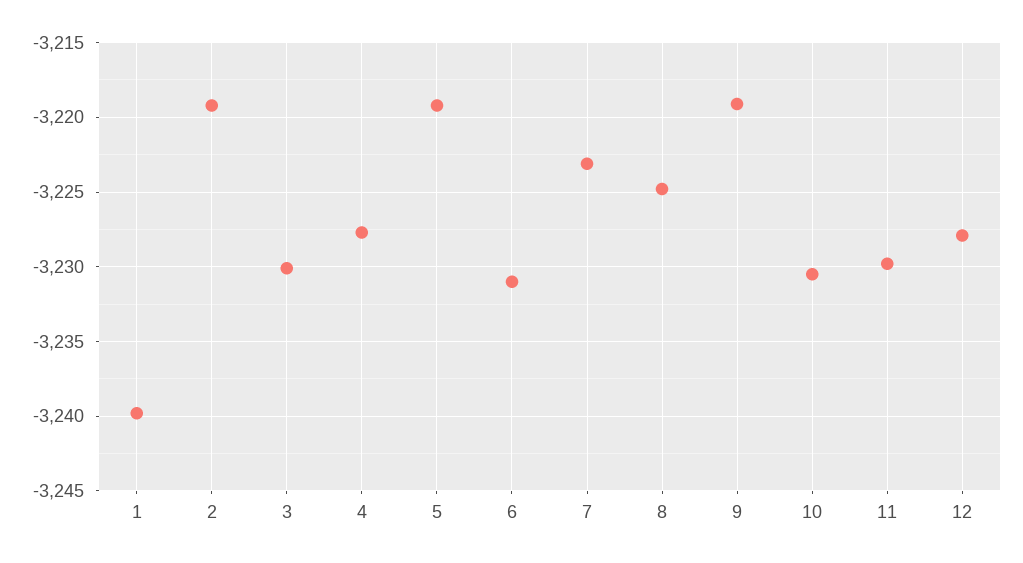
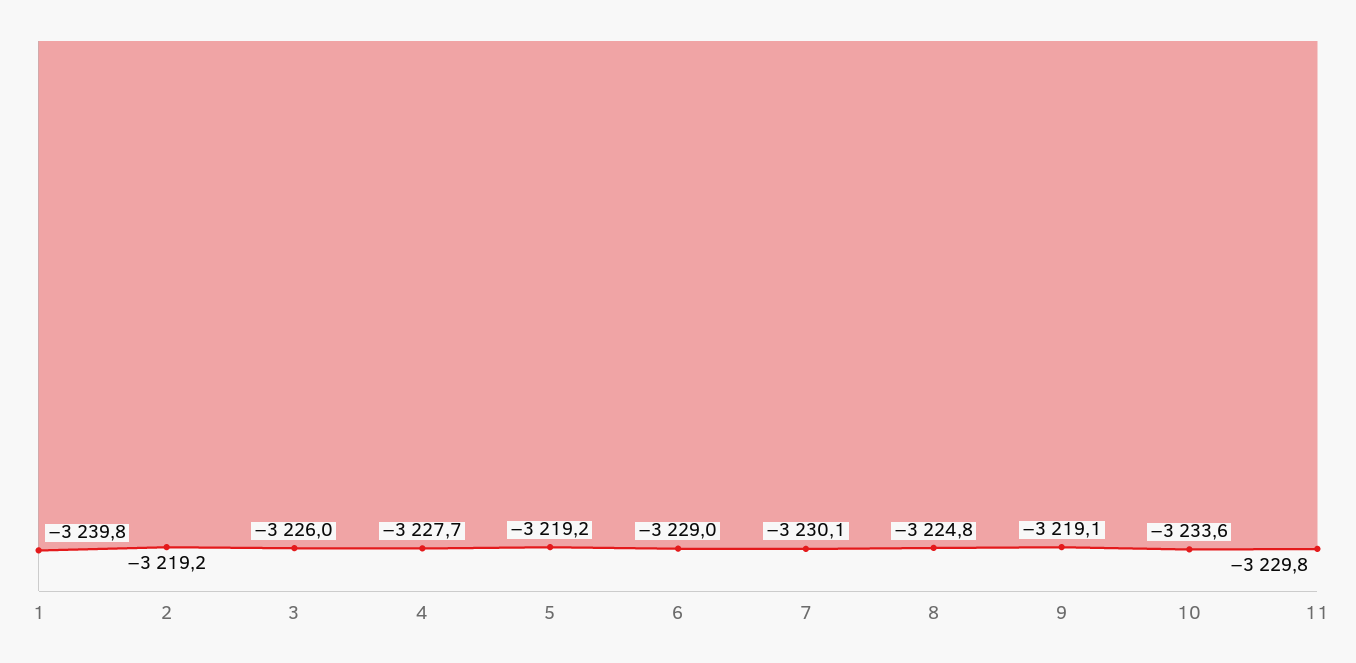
3: -3230 -> -3226
6: -3231 -> -3229
7: -3223 -> -3230.1
10: -3230.5 -> -3233.6
12: -3228 -> none

